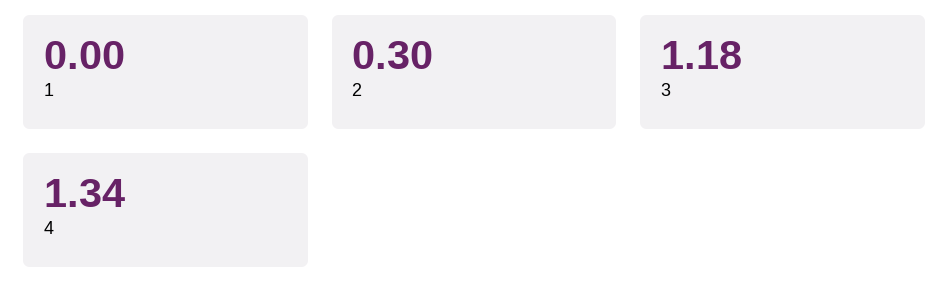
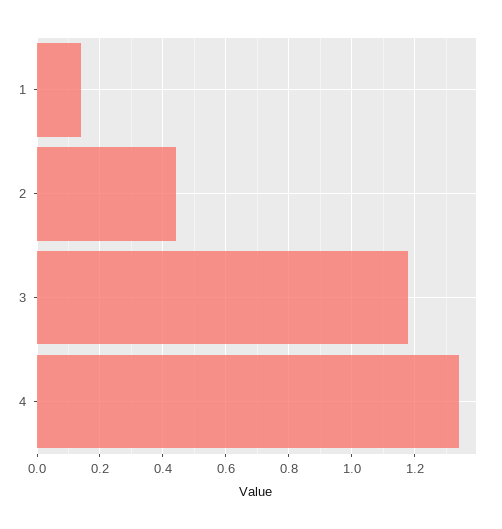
1: 0 -> 0.15
2: 0.3 -> 0.45

